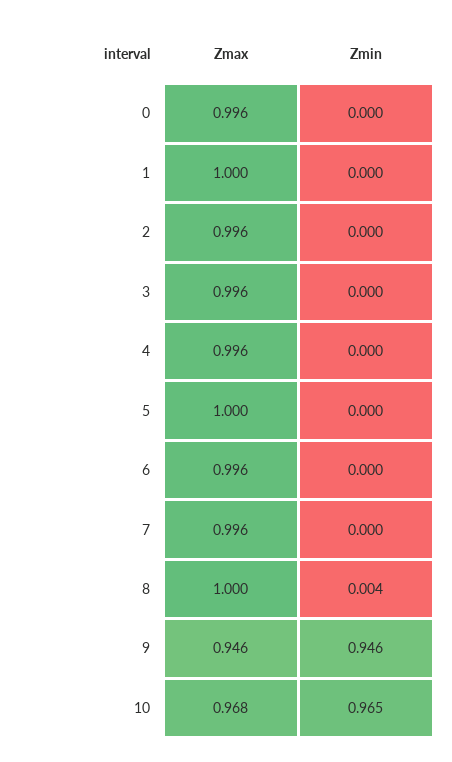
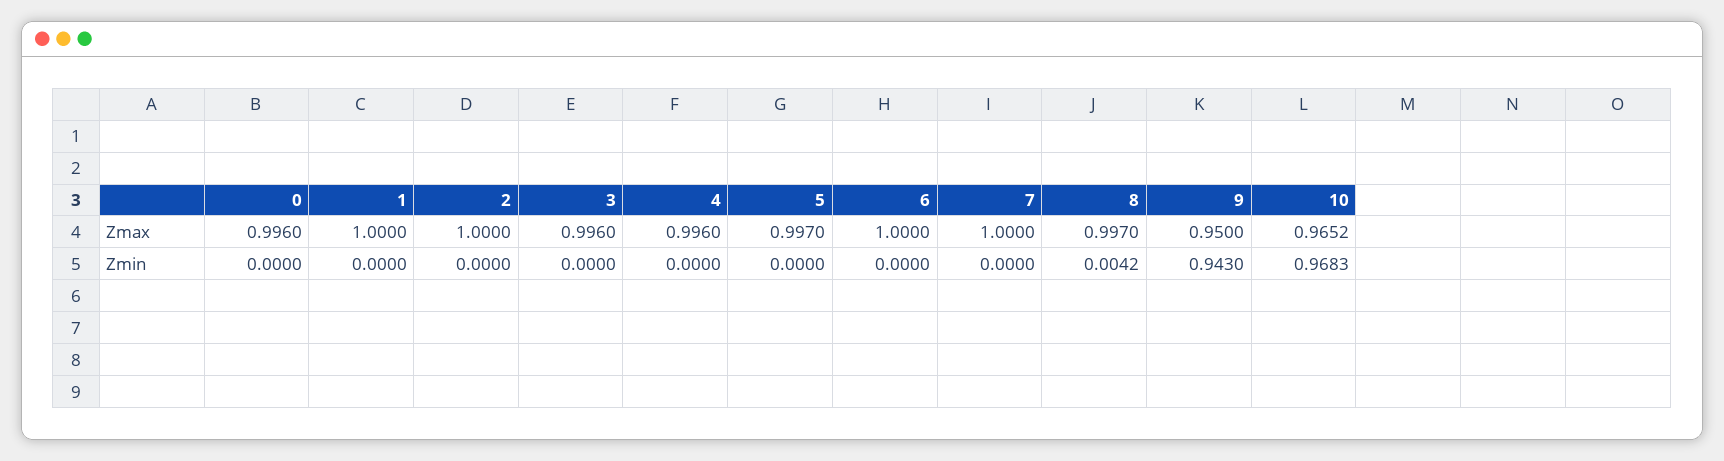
Zmax, 2: 0.996 -> 1
Zmax, 5: 1 -> 0.997
Zmax, 6: 0.996 -> 1
Zmax, 7: 0.996 -> 1
Zmax, 8: 1 -> 0.997
Zmax, 9: 0.946 -> 0.95
Zmin, 9: 0.946 -> 0.943
Zmax, 10: 0.968 -> 0.9652
Zmin, 10: 0.965 -> 0.9683

